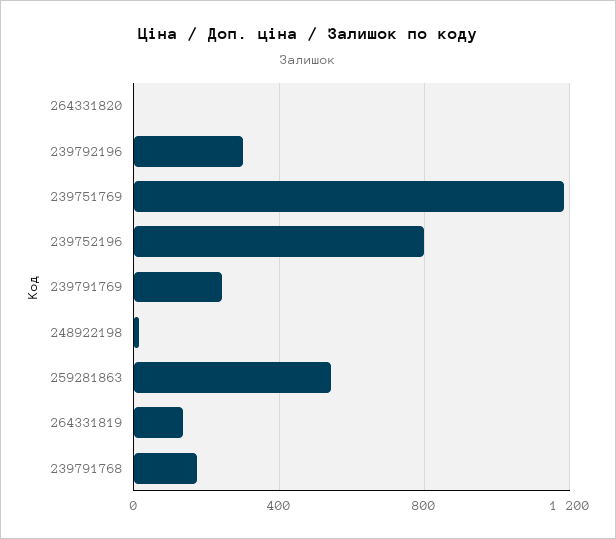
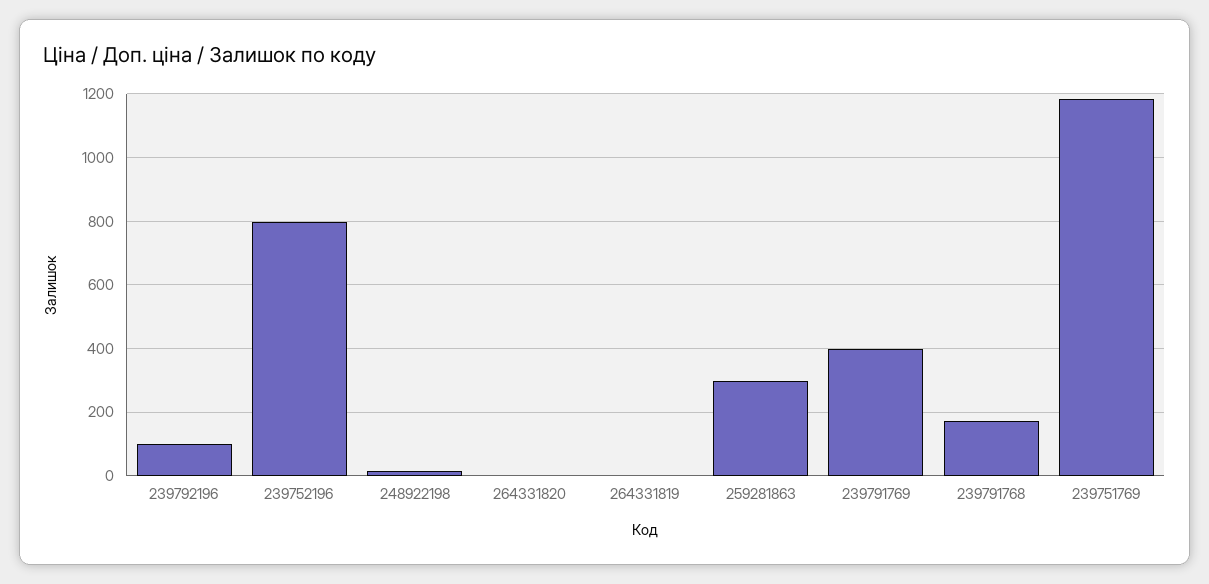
239792196: 300 -> 100
239791769: 250 -> 400
259281863: 550 -> 300
264331819: 150 -> 0

